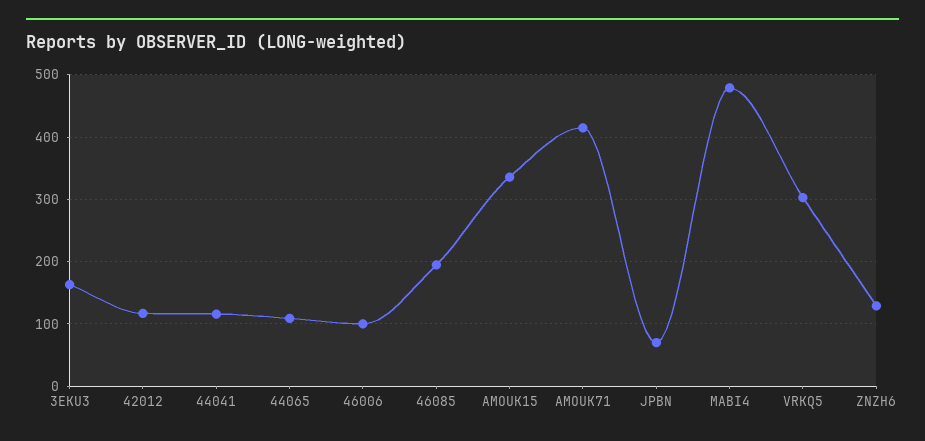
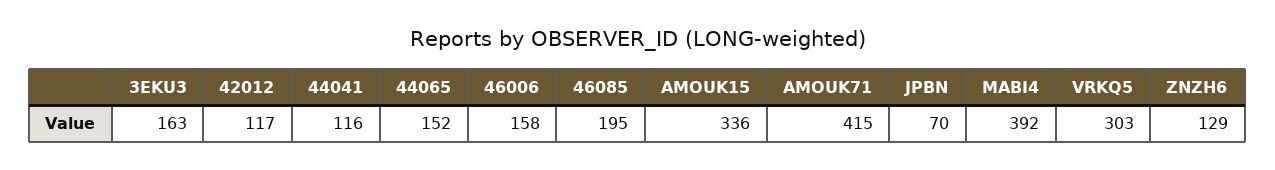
44065: 110 -> 152
46006: 100 -> 158
MABI4: 480 -> 392

